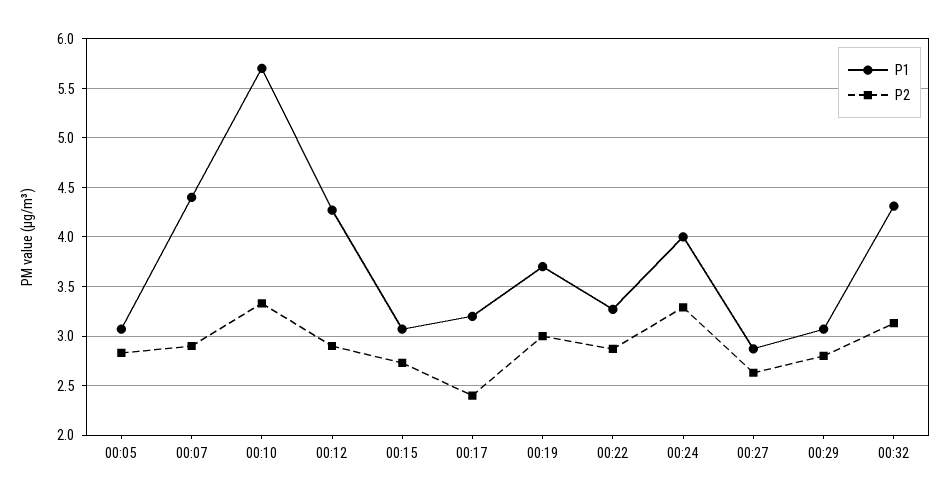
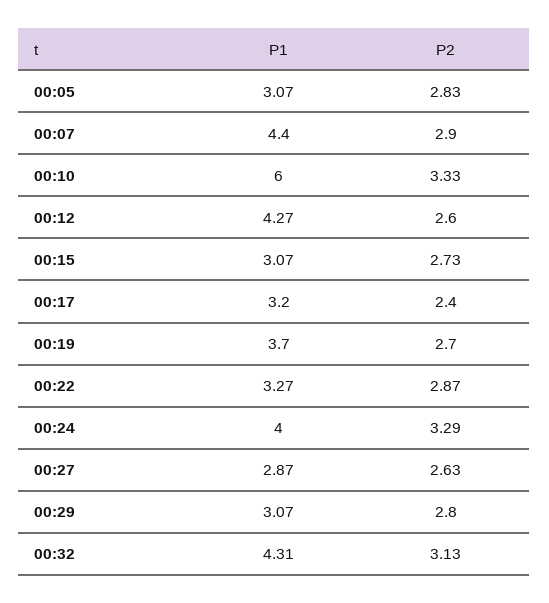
P1, 00:10: 5.7 -> 6
P2, 00:12: 2.9 -> 2.6
P2, 00:19: 3 -> 2.7

